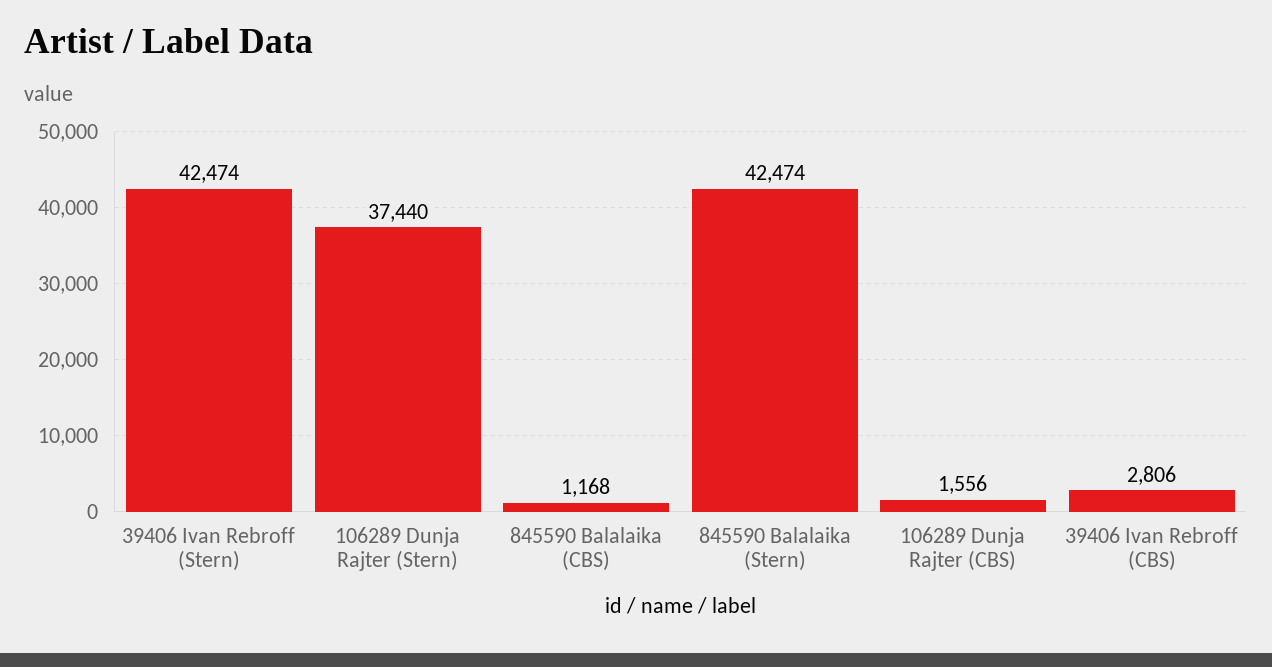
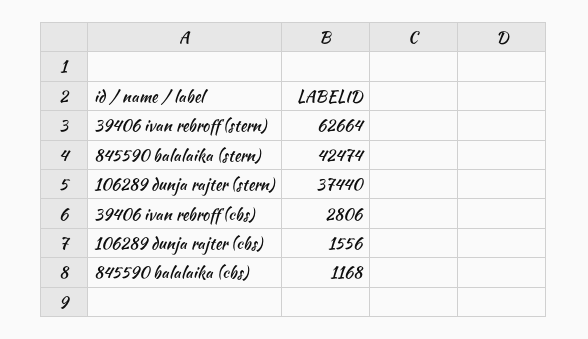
39406 Ivan Rebroff (Stern): 42474 -> 62664

